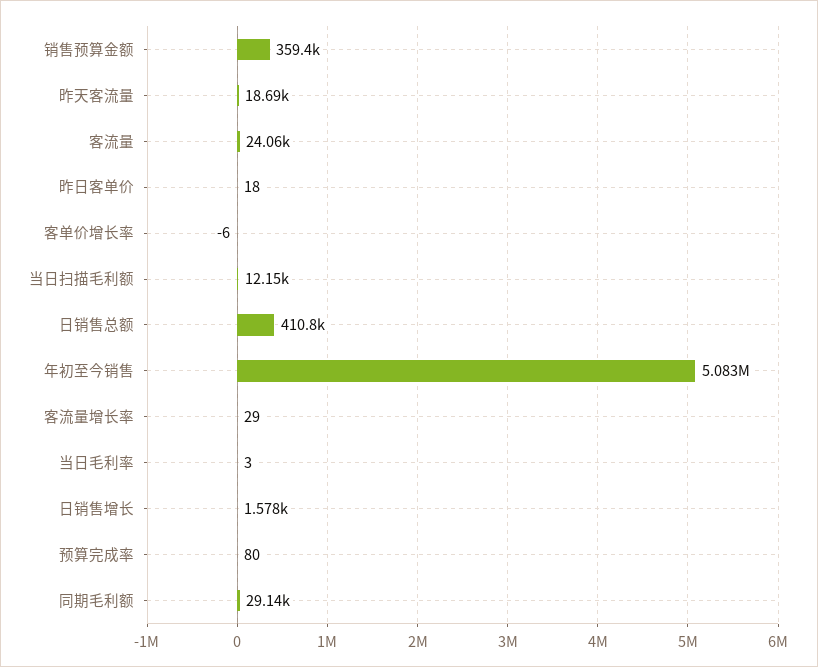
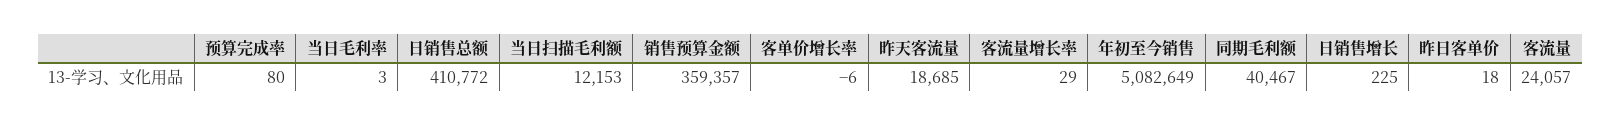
日销售增长: 1578 -> 225
同期毛利额: 29140 -> 40467

